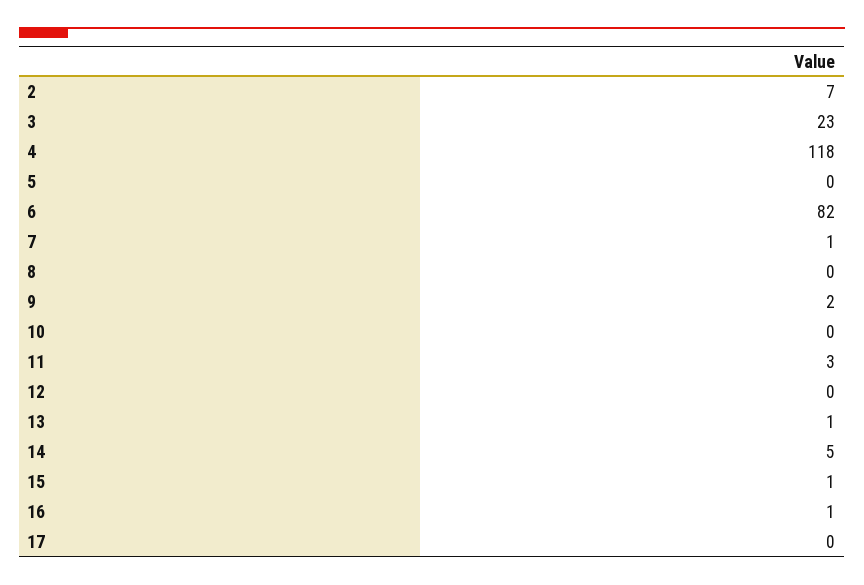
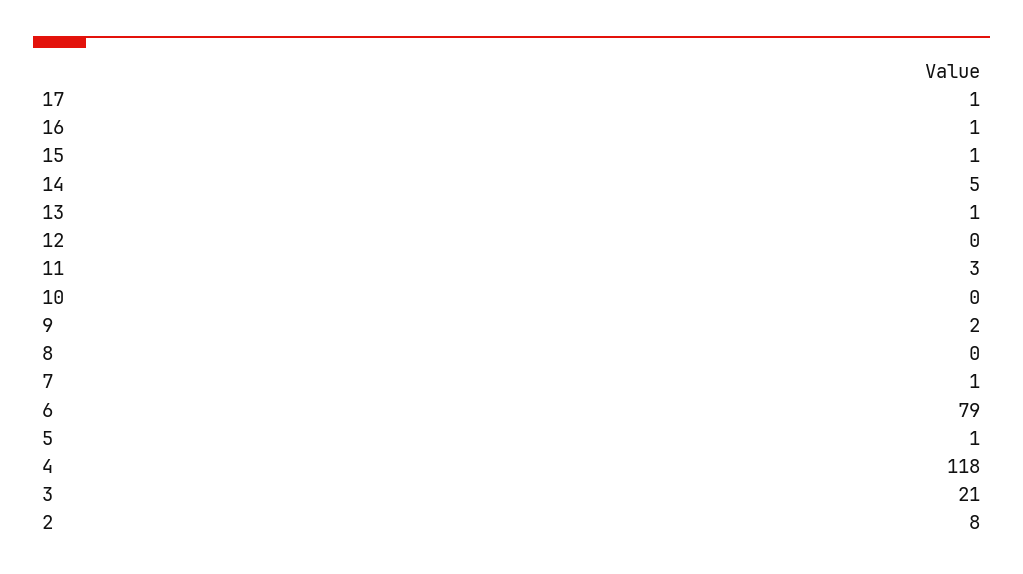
2: 7 -> 8
3: 23 -> 21
5: 0 -> 1
6: 82 -> 79
17: 0 -> 1

